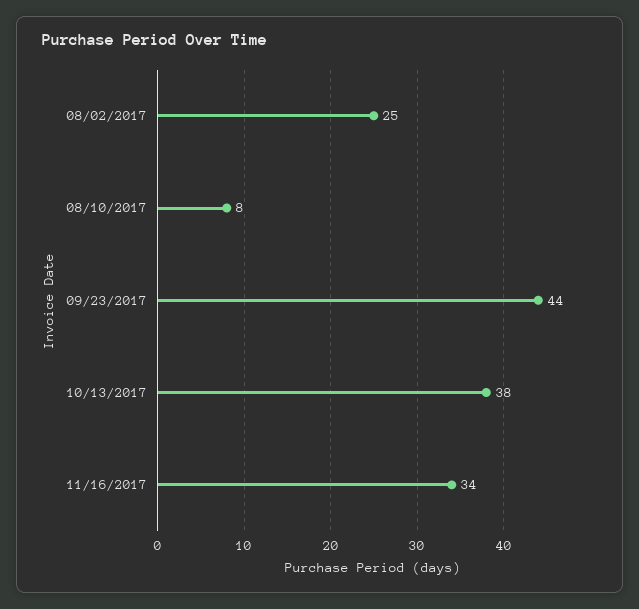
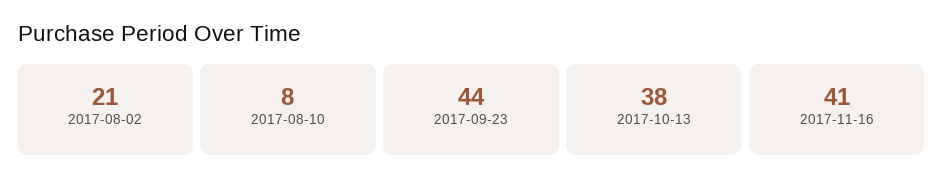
08/02/2017: 25 -> 21
11/16/2017: 34 -> 41

